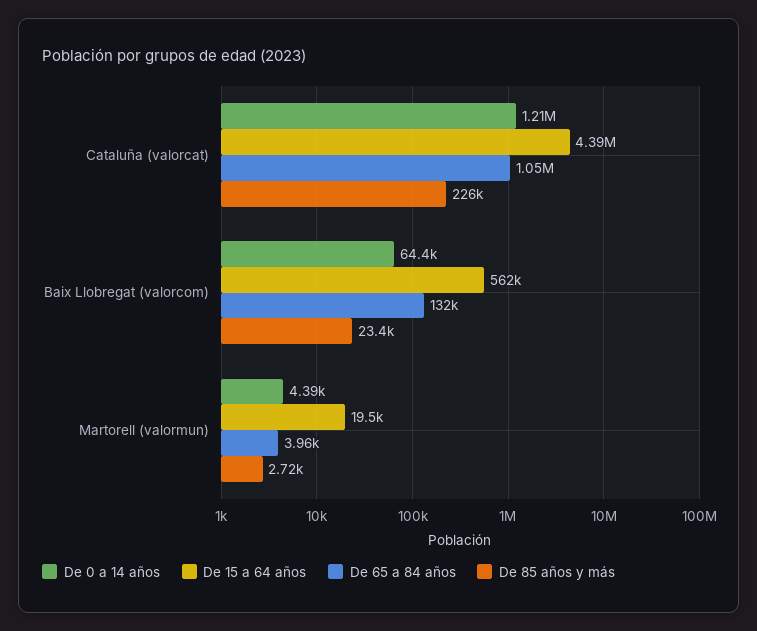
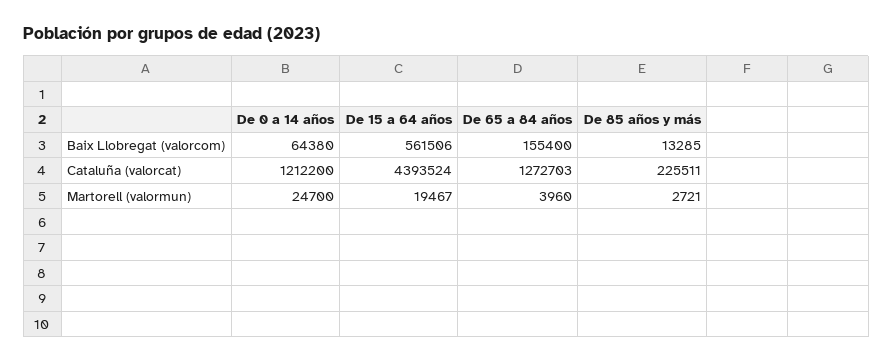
De 65 a 84 años, Cataluña (valorcat): 1050000 -> 1272703
De 65 a 84 años, Baix Llobregat (valorcom): 132000 -> 155400
De 85 años y más, Baix Llobregat (valorcom): 23400 -> 13285
De 0 a 14 años, Martorell (valormun): 4390 -> 24700

